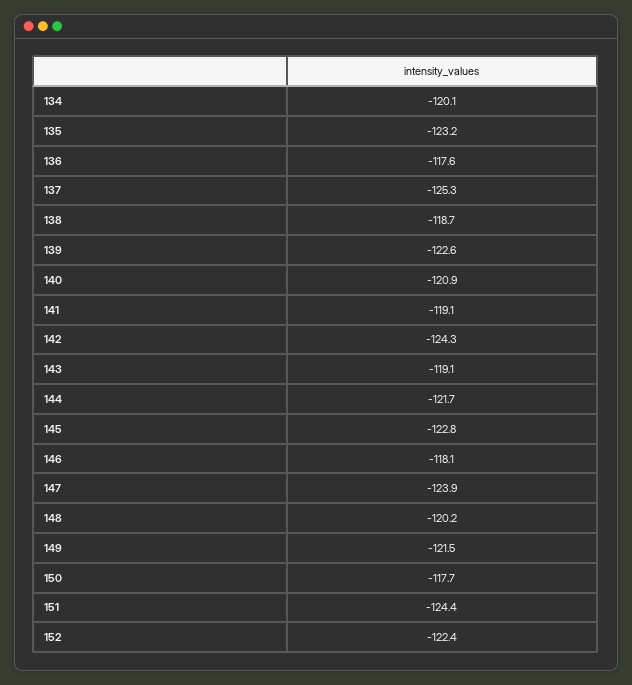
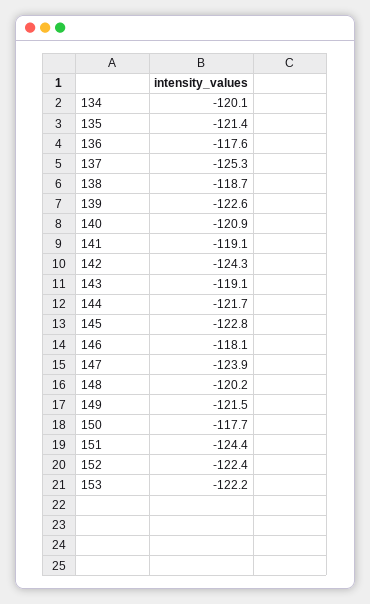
135: -123.2 -> -121.4
153: none -> -122.2

